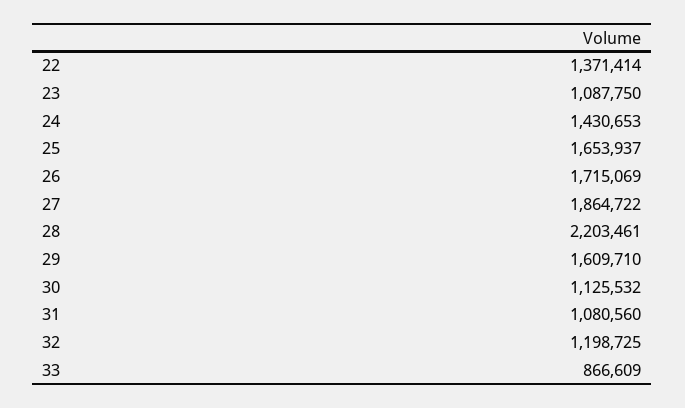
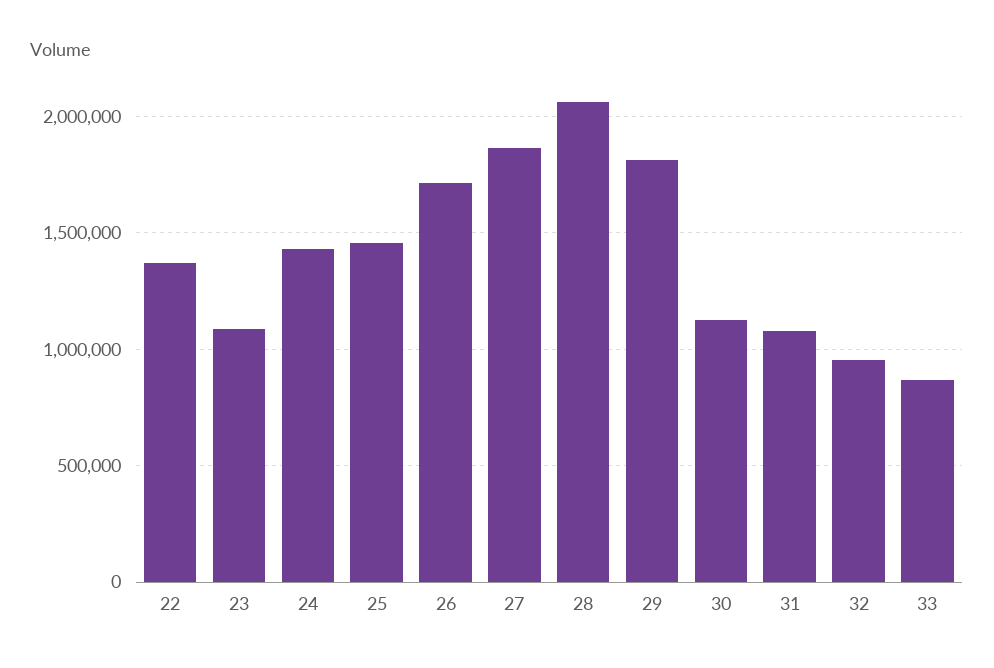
25: 1653937 -> 1450000
28: 2203461 -> 2050000
29: 1609710 -> 1800000
32: 1198725 -> 950000

